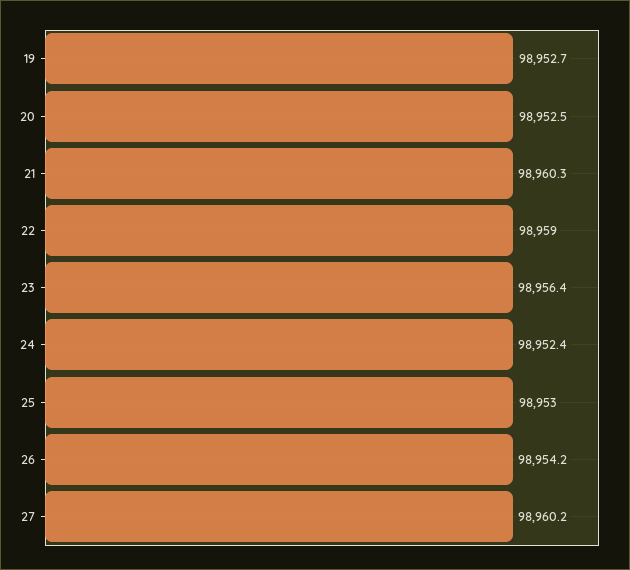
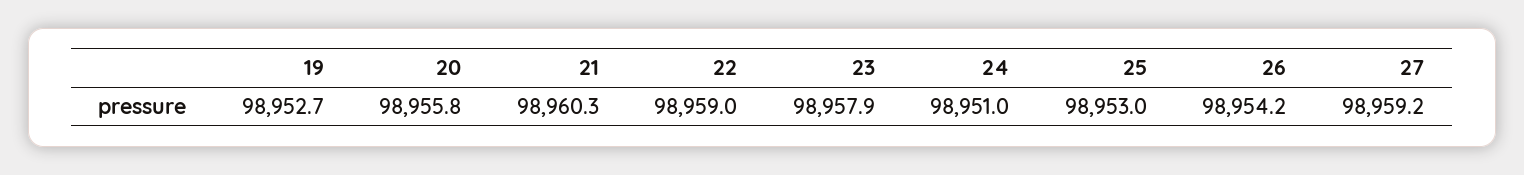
20: 98952.5 -> 98955.8
23: 98956.4 -> 98957.9
24: 98952.4 -> 98951
27: 98960.2 -> 98959.2

